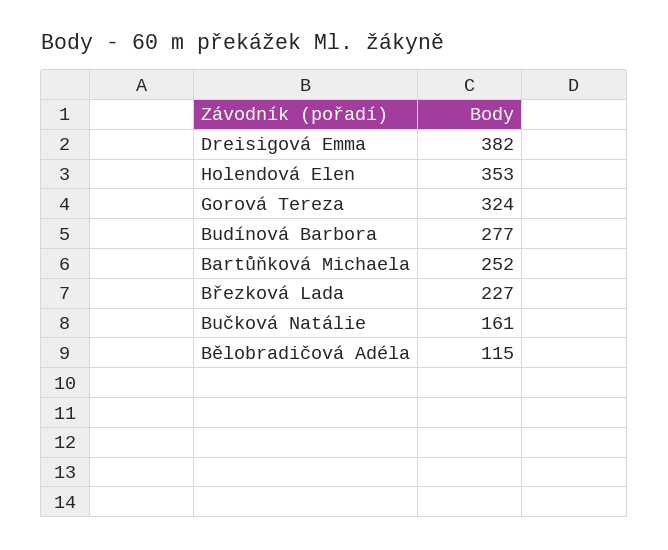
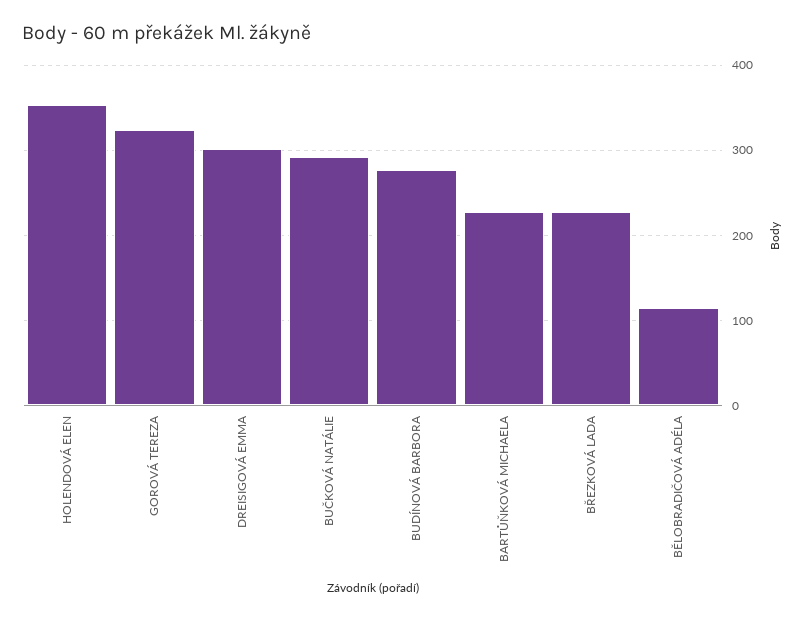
Dreisigová Emma: 382 -> 300
Bartůňková Michaela: 252 -> 230
Bučková Natálie: 161 -> 290

